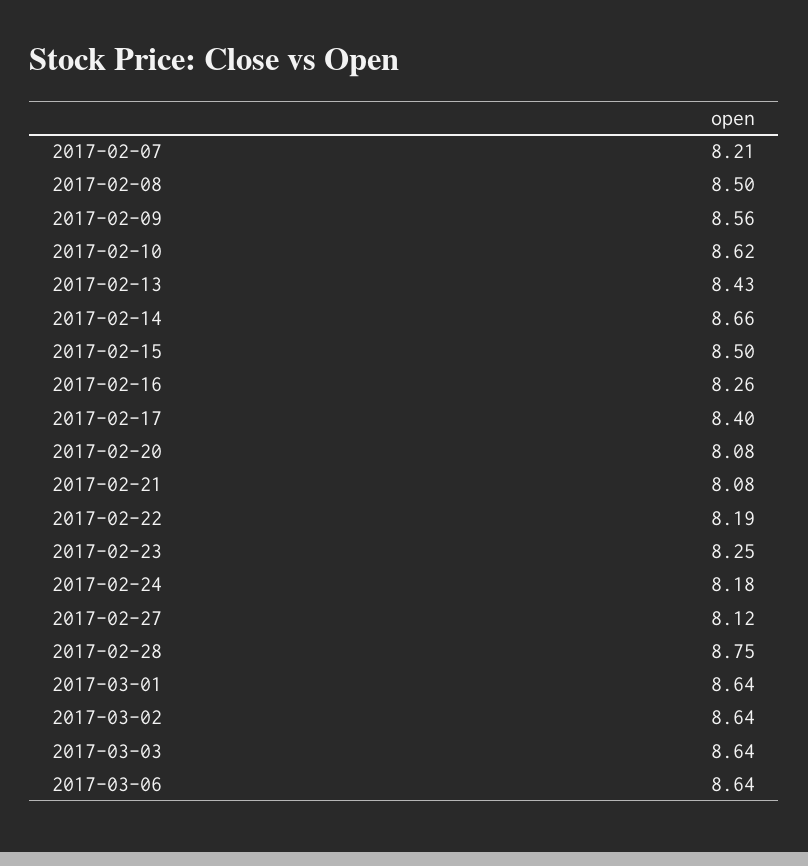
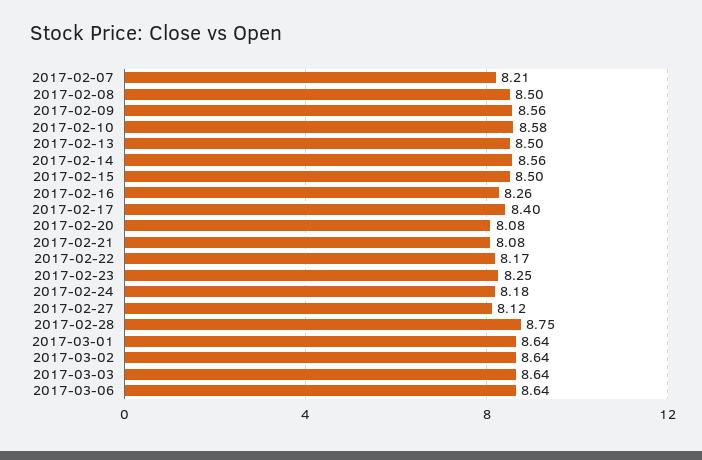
2017-02-10: 8.62 -> 8.58
2017-02-13: 8.43 -> 8.5
2017-02-14: 8.66 -> 8.56
2017-02-22: 8.19 -> 8.17

